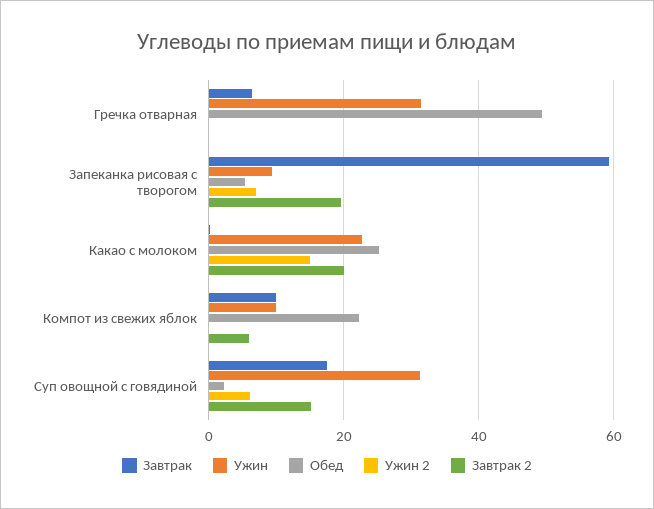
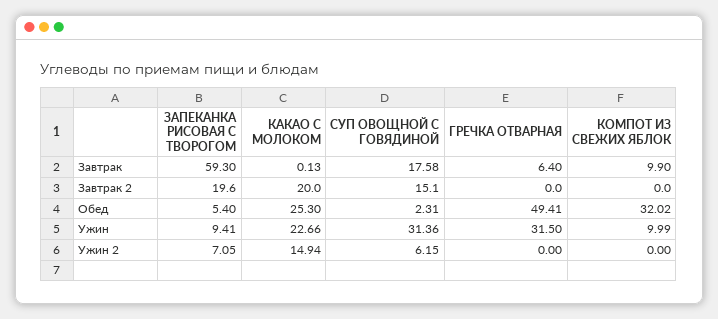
Обед, Компот из свежих яблок: 22 -> 32.02
Завтрак 2, Компот из свежих яблок: 6 -> 0

